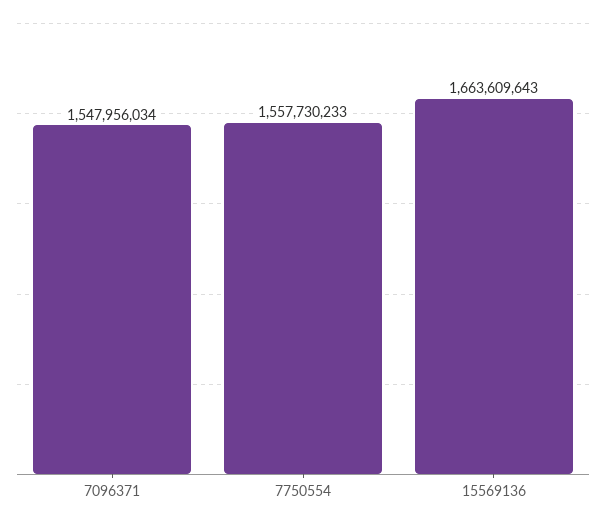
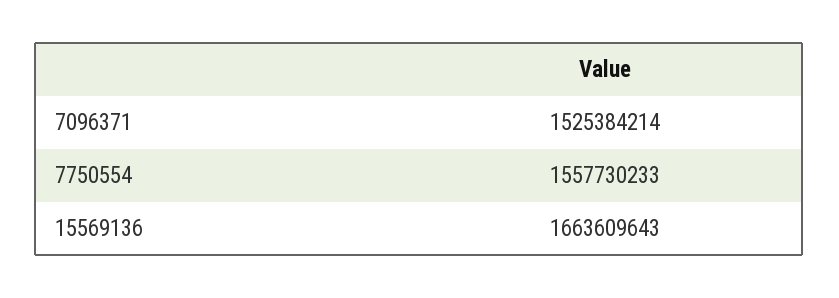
7096371: 1547956034 -> 1525384214

